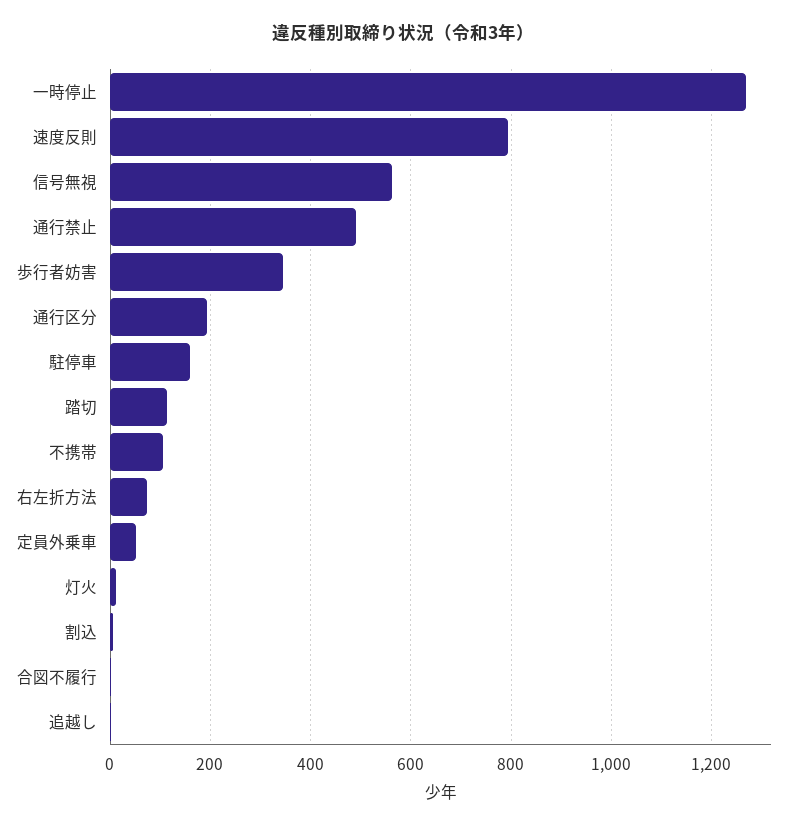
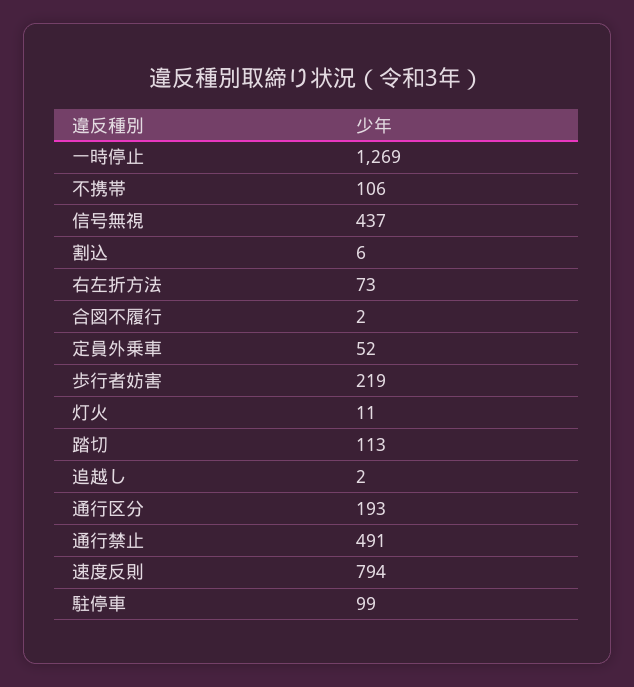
信号無視: 560 -> 437
歩行者妨害: 340 -> 219
駐停車: 160 -> 99

